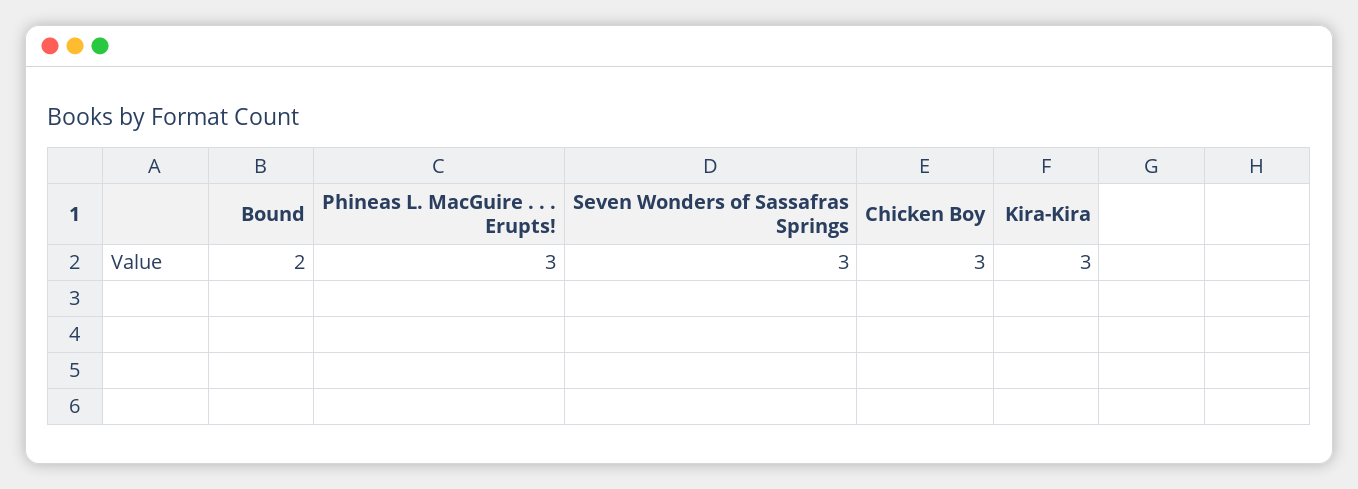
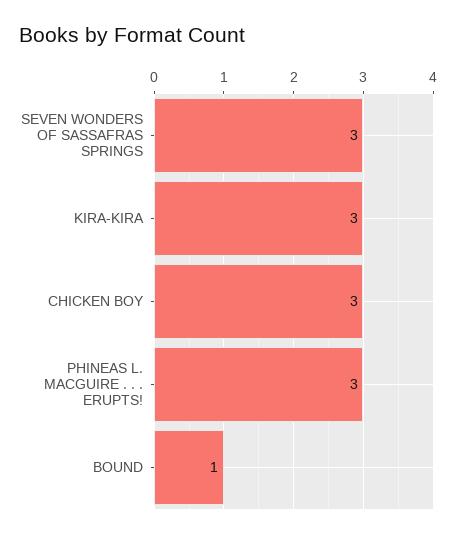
Bound: 2 -> 1

